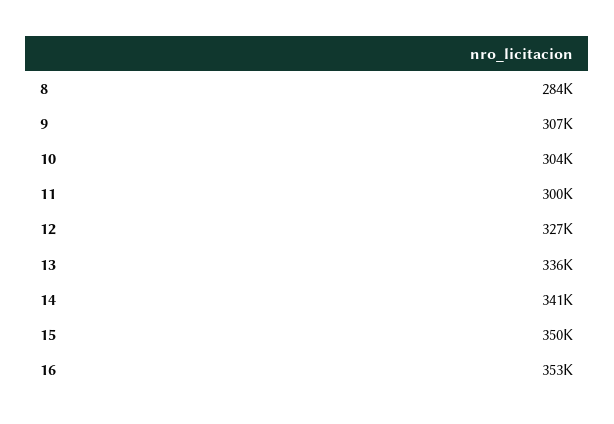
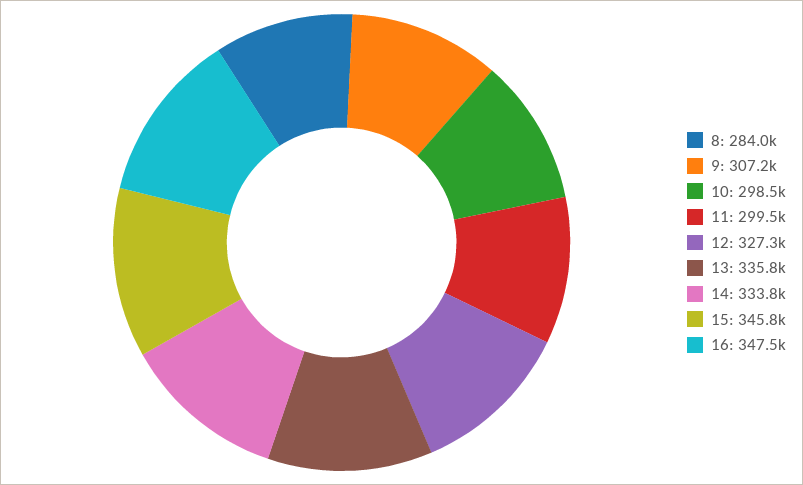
10: 304000 -> 298500
14: 341000 -> 333800
15: 350000 -> 345800
16: 353000 -> 347500

